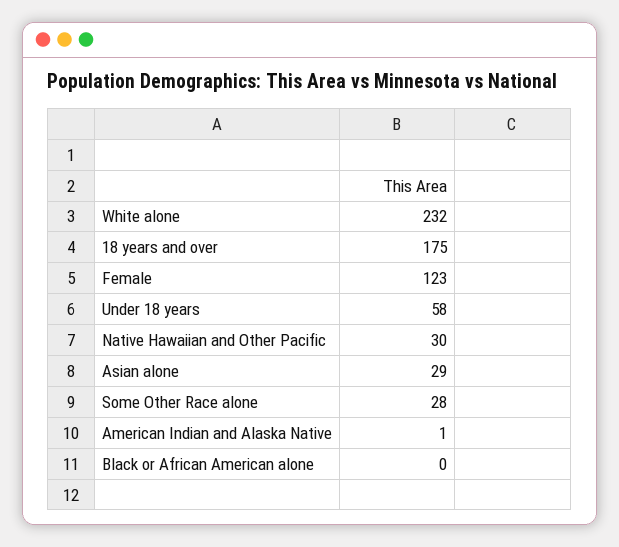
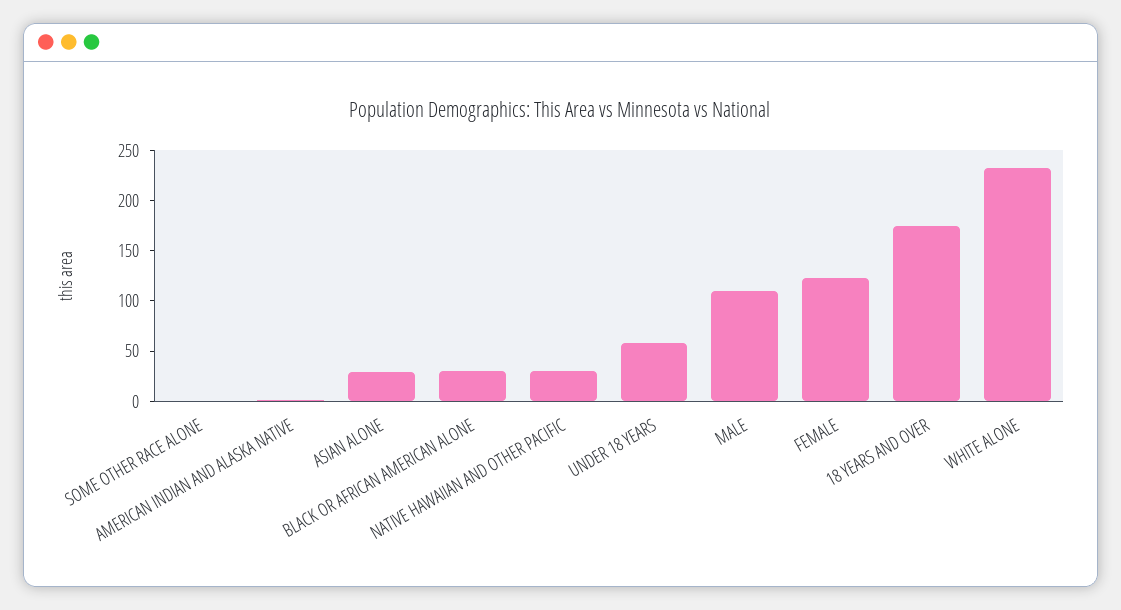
Some Other Race alone: 28 -> 0
Black or African American alone: 0 -> 30
MALE: none -> 110

